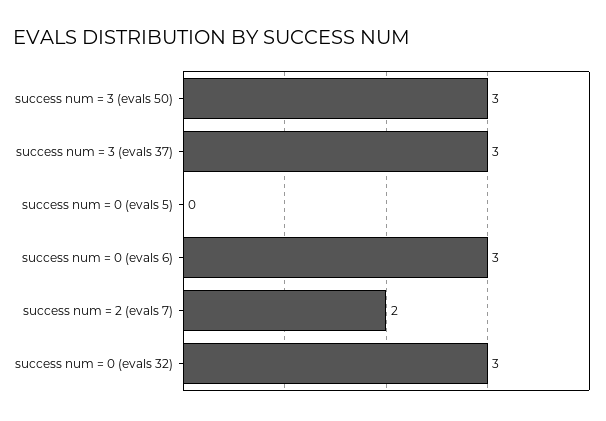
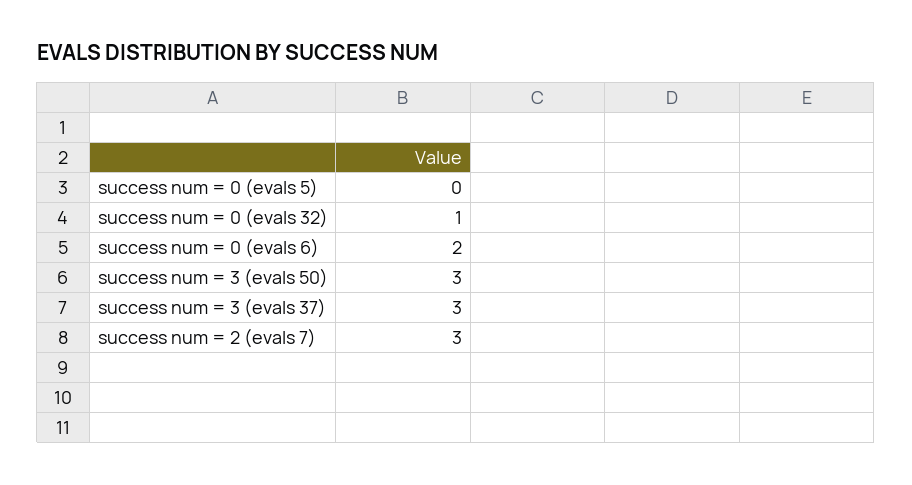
success num = 0 (evals 6): 3 -> 2
success num = 2 (evals 7): 2 -> 3
success num = 0 (evals 32): 3 -> 1

